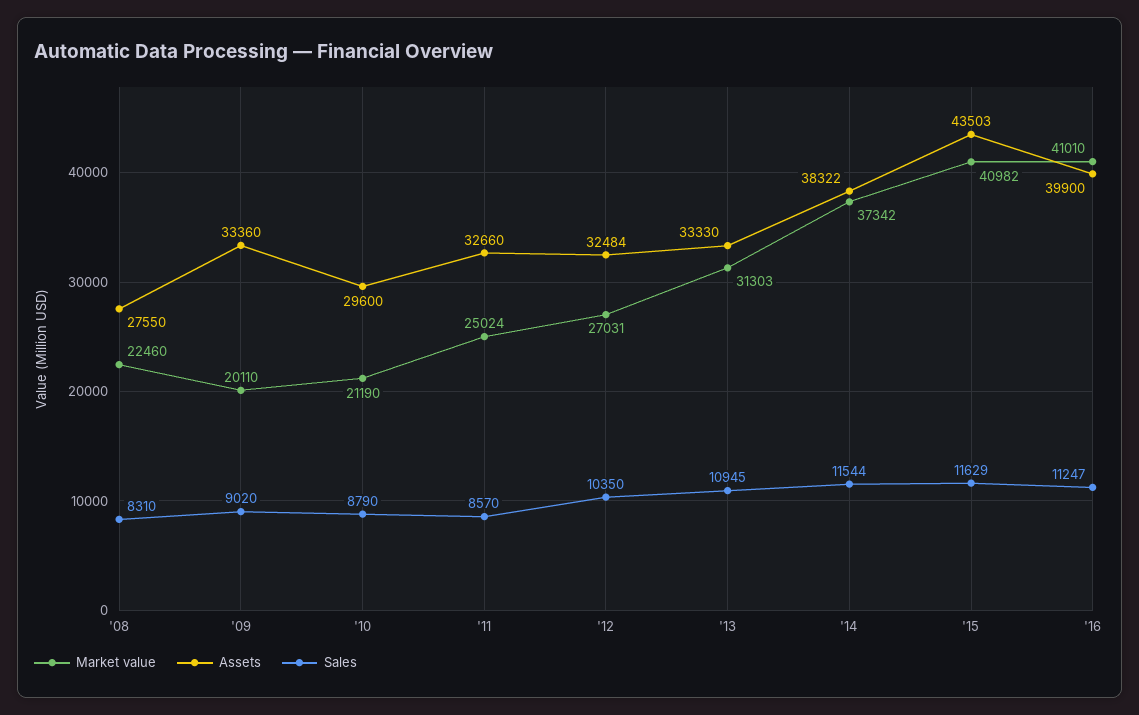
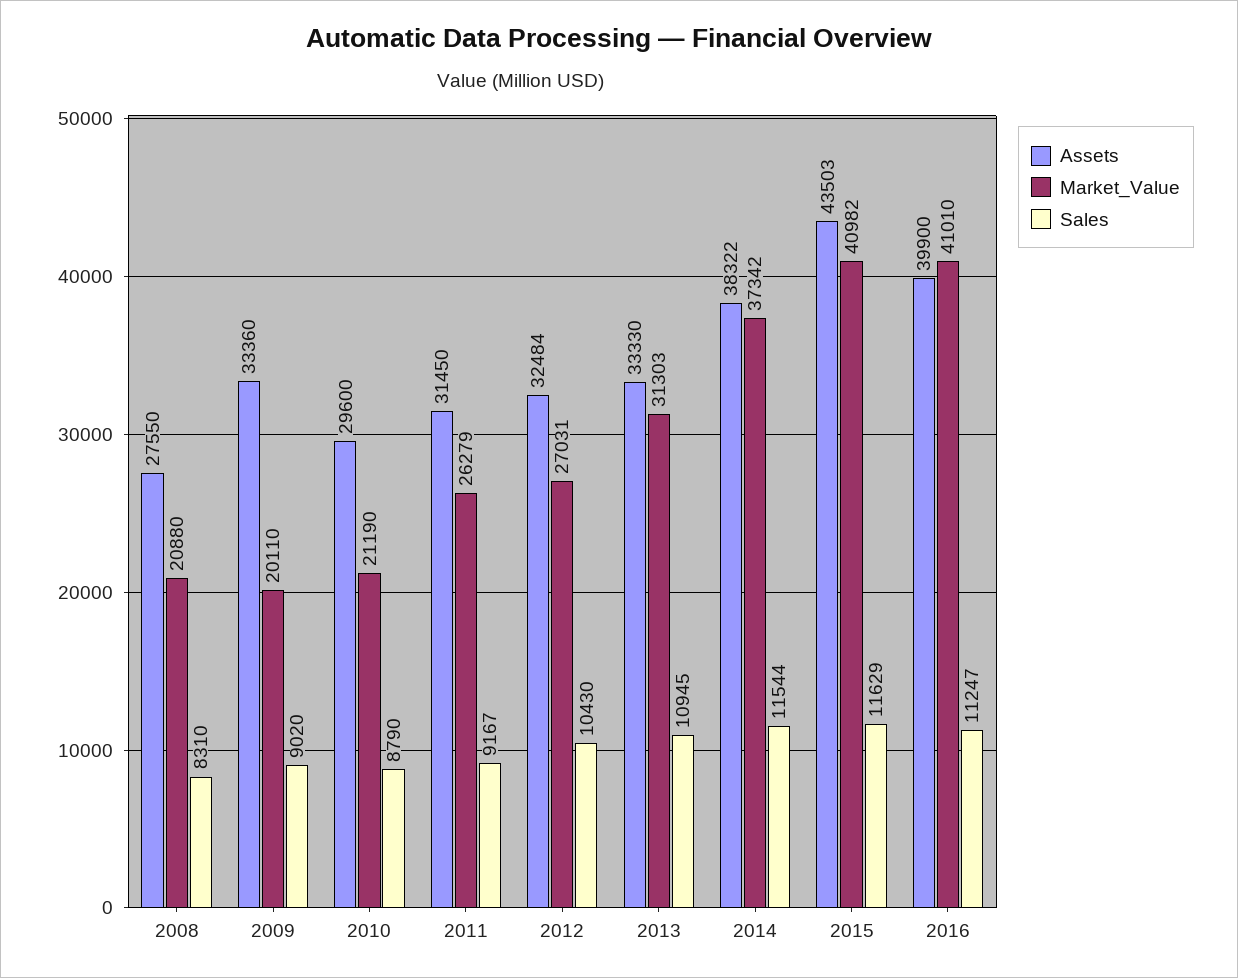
Market value, '08: 22460 -> 20880
Market value, '11: 25024 -> 26279
Assets, '11: 32660 -> 31450
Sales, '11: 8570 -> 9167
Sales, '12: 10350 -> 10430

